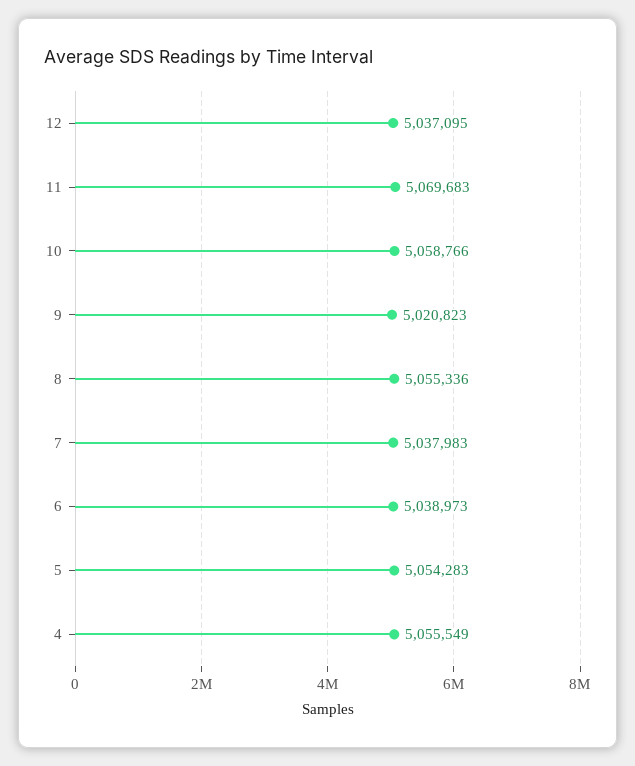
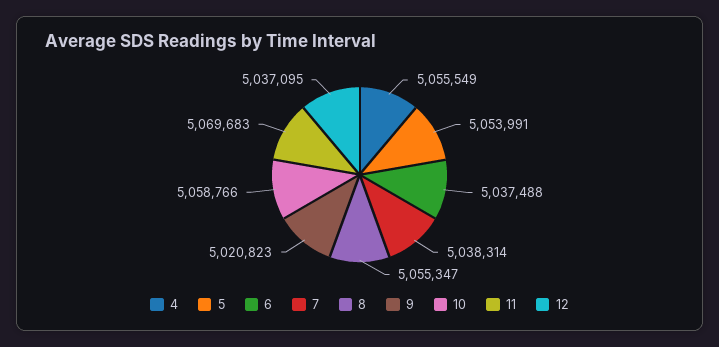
8: 5055336 -> 5055347
7: 5037983 -> 5038314
6: 5038973 -> 5037488
5: 5054283 -> 5053991

